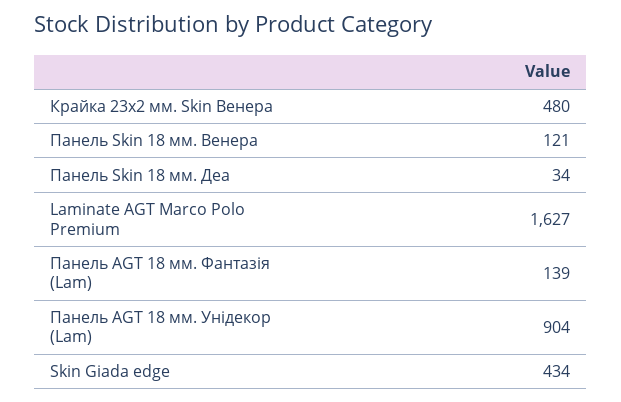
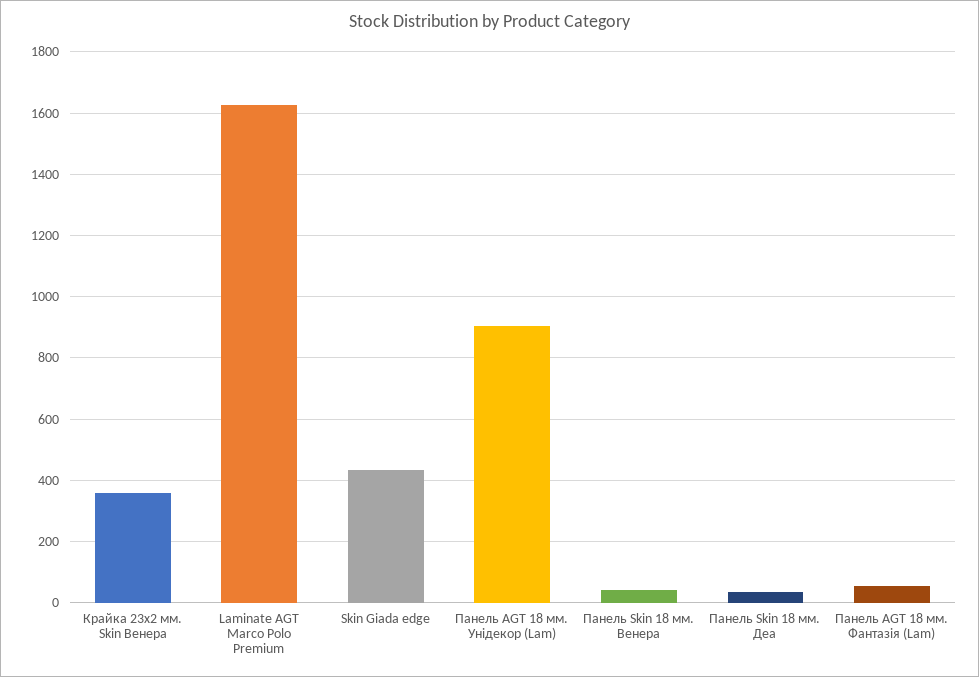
Крайка 23x2 мм. Skin Венера: 480 -> 360
Панель Skin 18 мм. Венера: 121 -> 40
Панель AGT 18 мм. Фантазія (Lam): 139 -> 60

